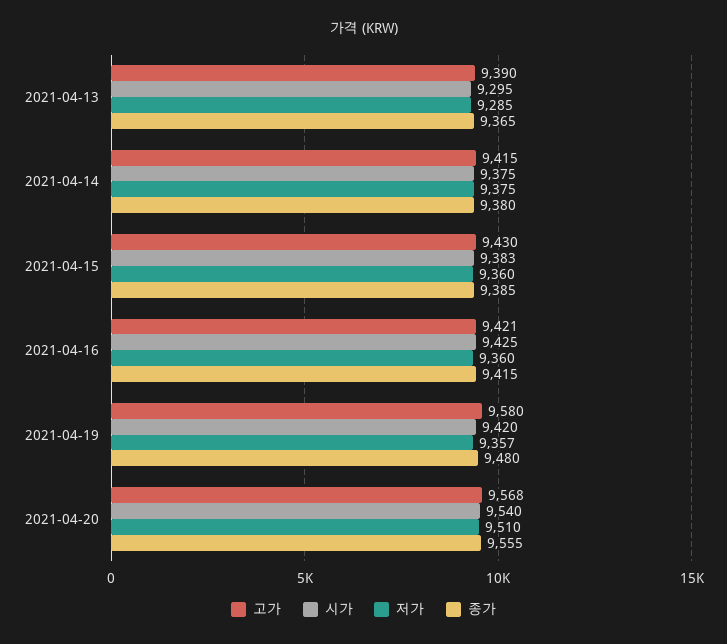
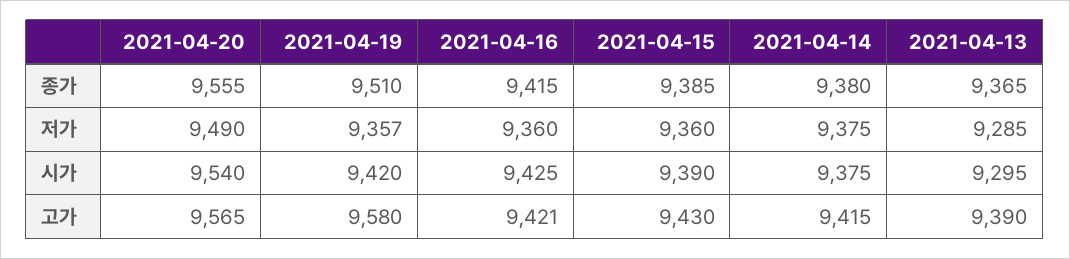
시가, 2021-04-15: 9383 -> 9390
종가, 2021-04-19: 9480 -> 9510
고가, 2021-04-20: 9568 -> 9565
저가, 2021-04-20: 9510 -> 9490

